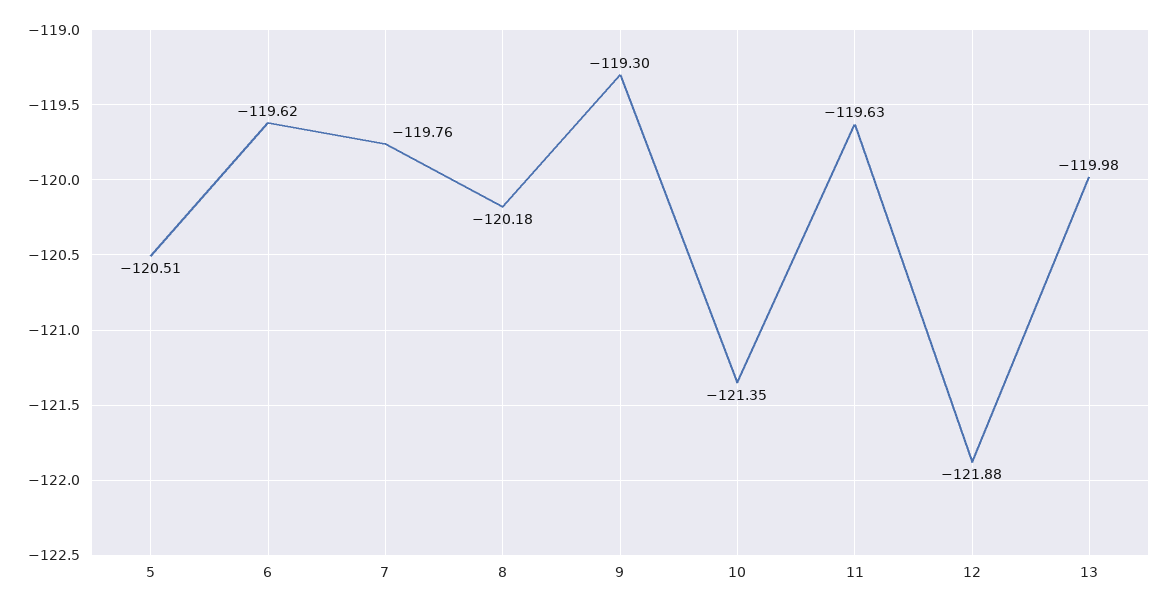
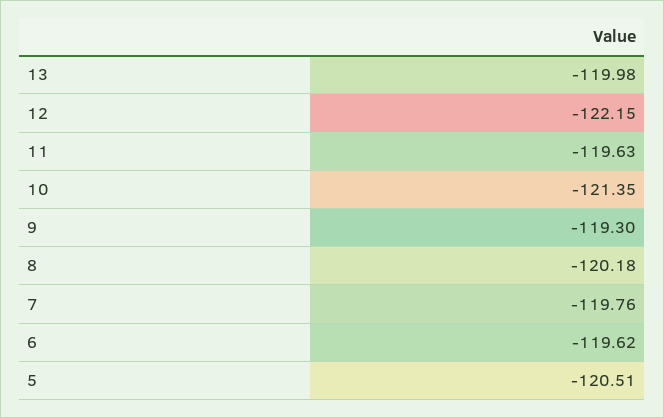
12: -121.88 -> -122.15

